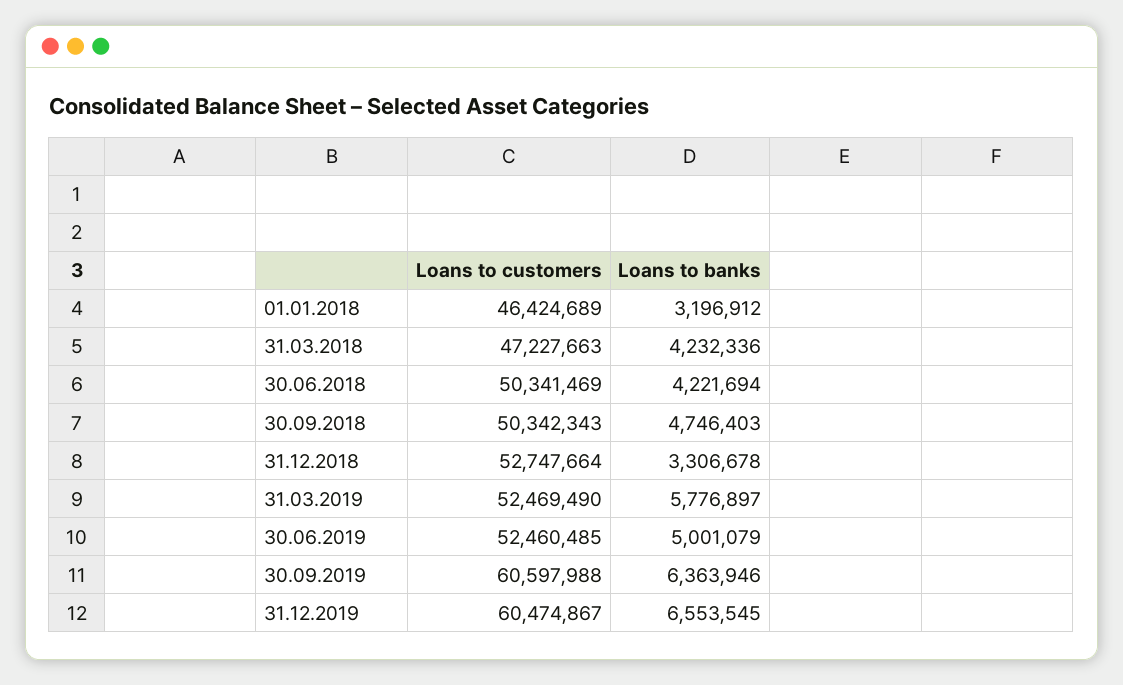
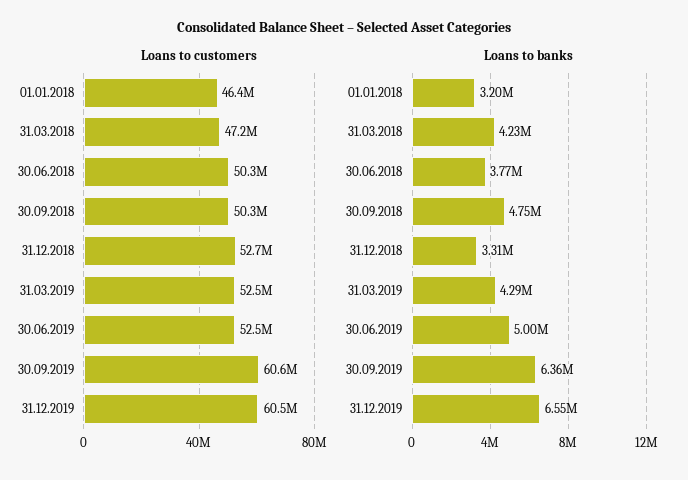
Loans to banks, 30.06.2018: 4221694 -> 3770000
Loans to banks, 31.03.2019: 5776897 -> 4290000

